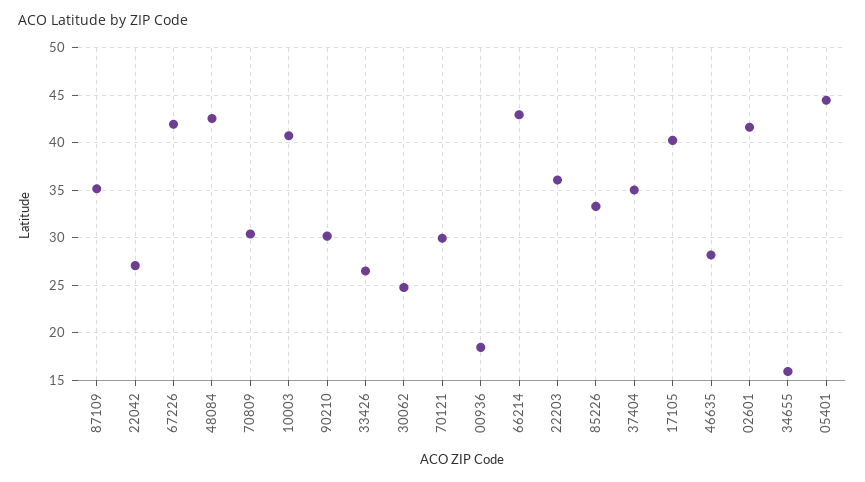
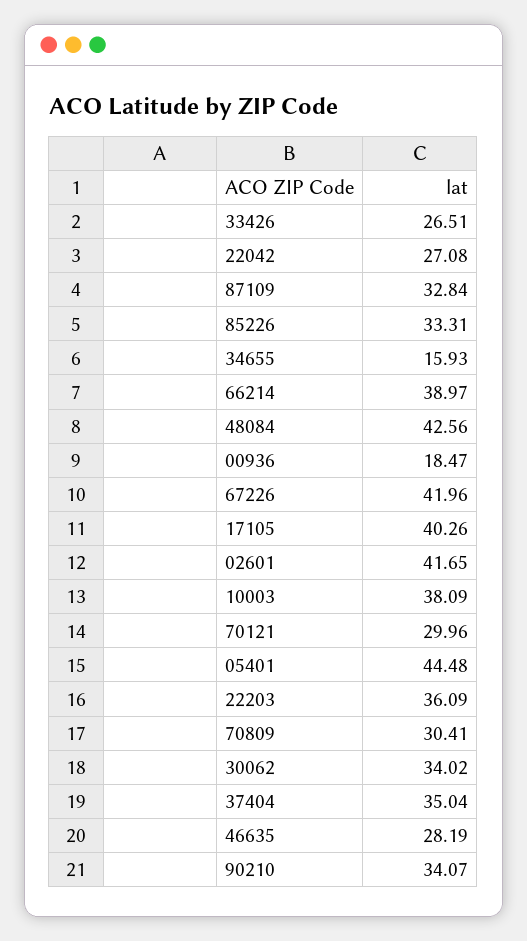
87109: 35 -> 32.84
10003: 41 -> 38.09
90210: 30 -> 34.07
30062: 25 -> 34.02
66214: 43 -> 38.97

